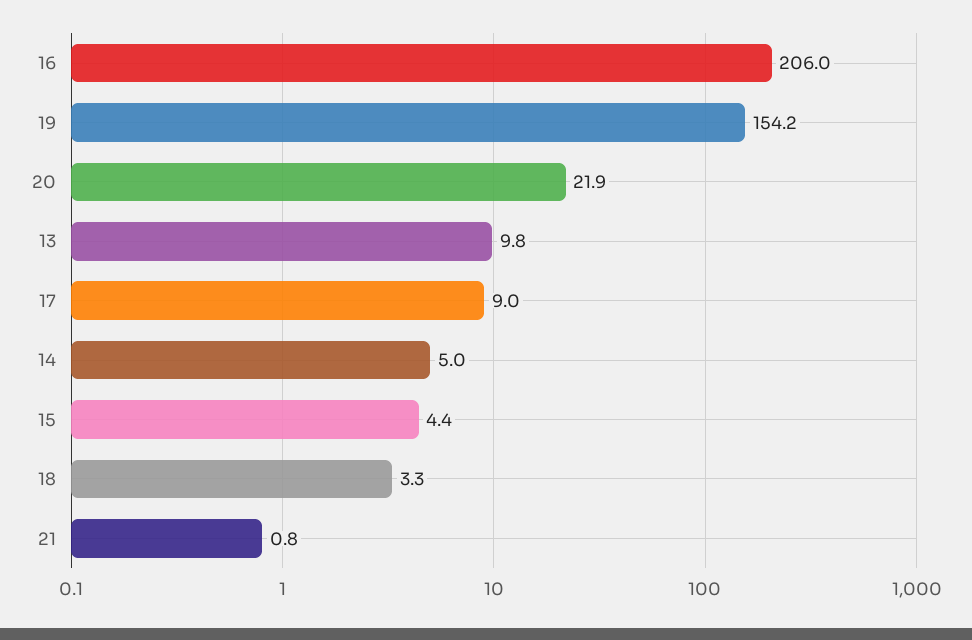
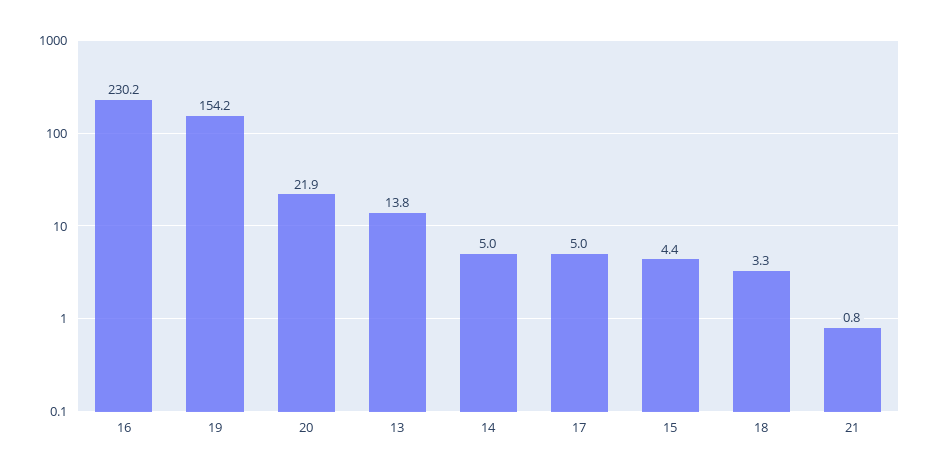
16: 206 -> 230.2
13: 9.8 -> 13.8
17: 9 -> 5

